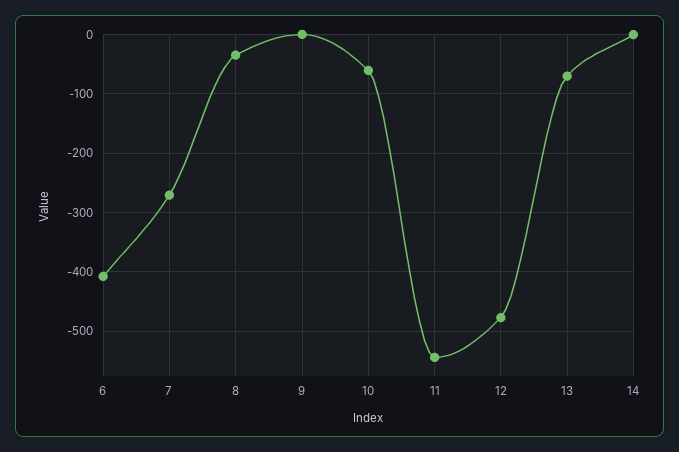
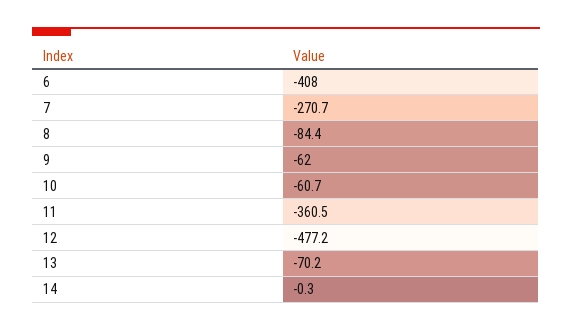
8: -40 -> -84.4
9: 0 -> -62
11: -540 -> -360.5

